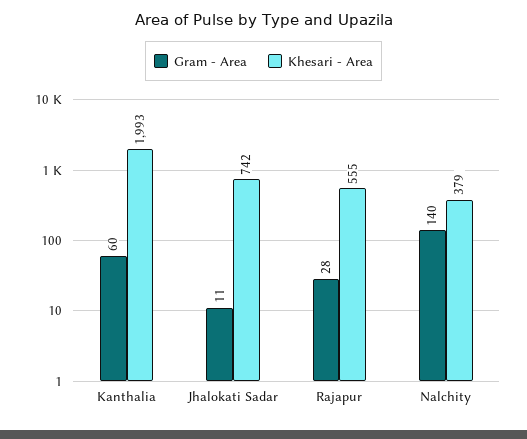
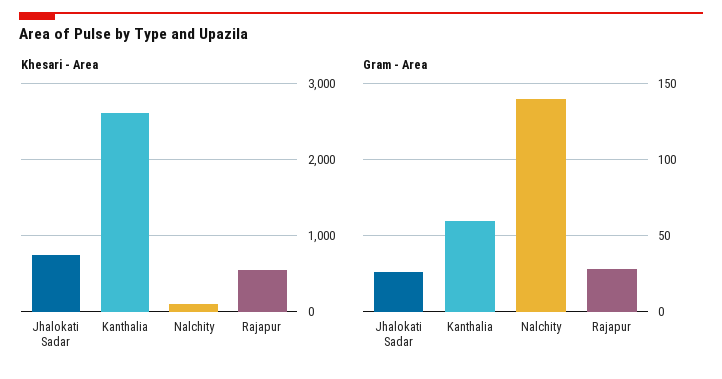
Khesari - Area, Kanthalia: 1993 -> 2600
Gram - Area, Jhalokati Sadar: 11 -> 25
Khesari - Area, Nalchity: 379 -> 100

